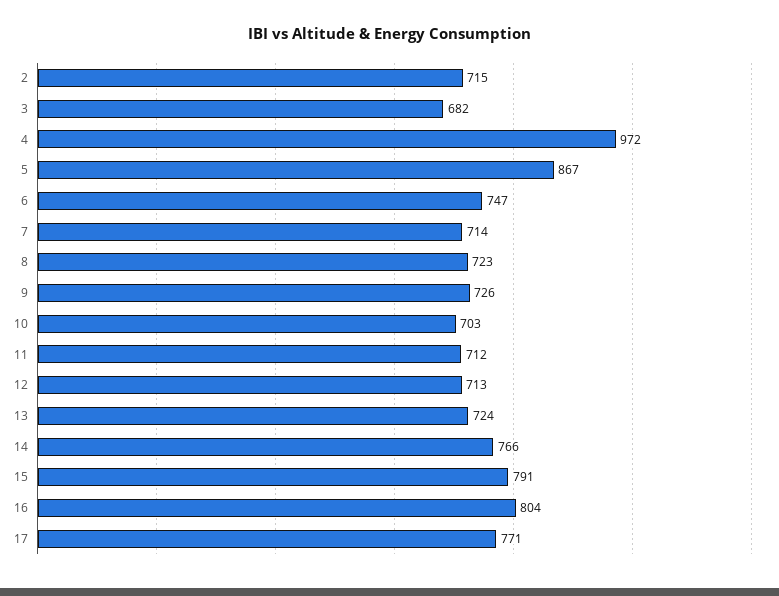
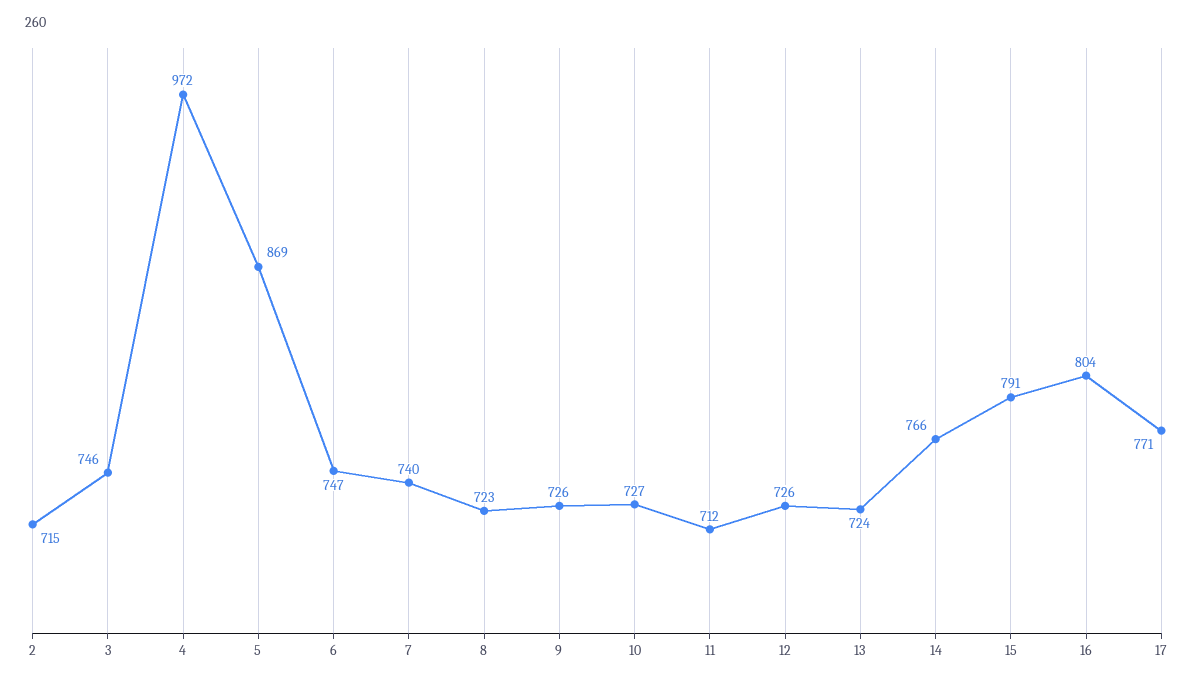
3: 682 -> 746
5: 867 -> 869
7: 714 -> 740
10: 703 -> 727
12: 713 -> 726

